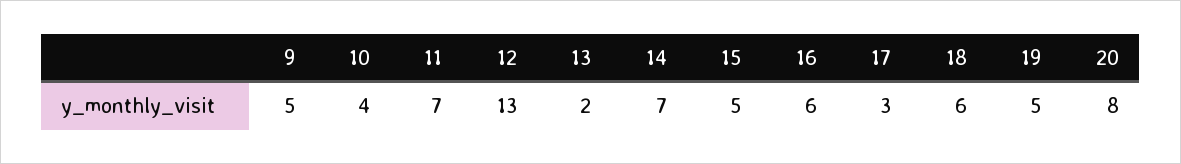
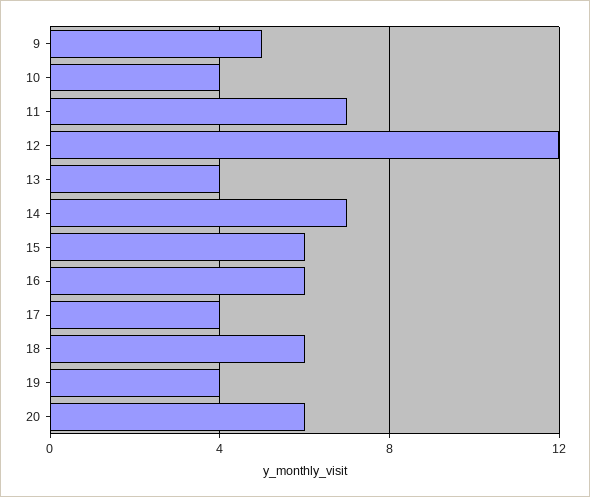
12: 13 -> 12
13: 2 -> 4
15: 5 -> 6
17: 3 -> 4
19: 5 -> 4
20: 8 -> 6

